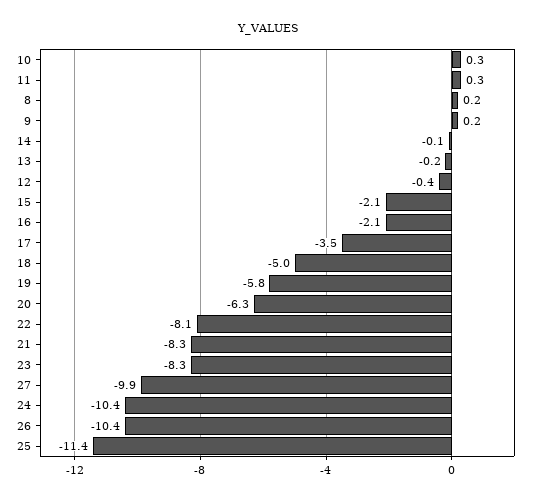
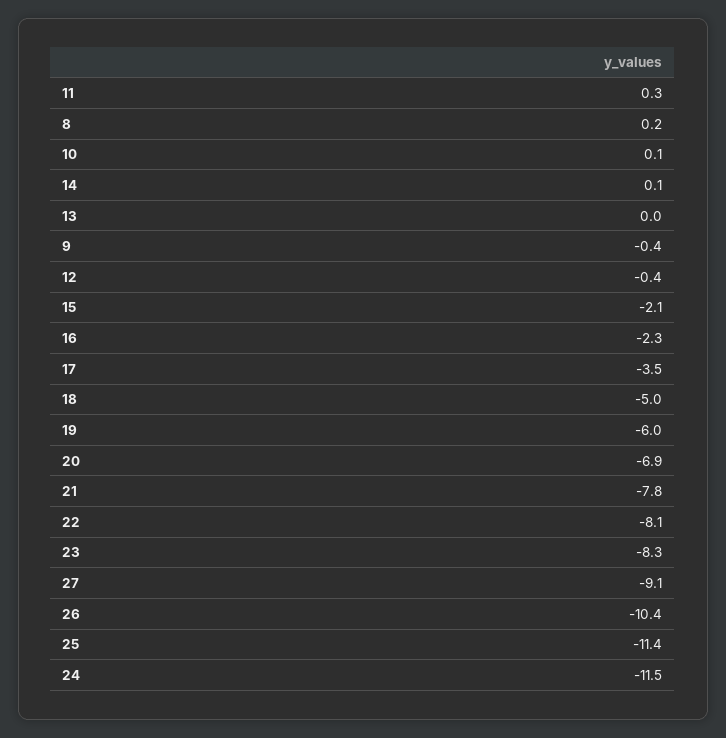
10: 0.3 -> 0.1
9: 0.2 -> -0.4
14: -0.1 -> 0.1
13: -0.2 -> 0
16: -2.1 -> -2.3
19: -5.8 -> -6
20: -6.3 -> -6.9
21: -8.3 -> -7.8
27: -9.9 -> -9.1
24: -10.4 -> -11.5

